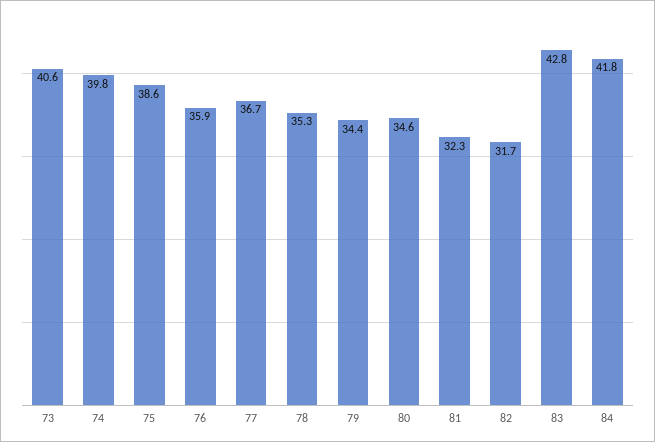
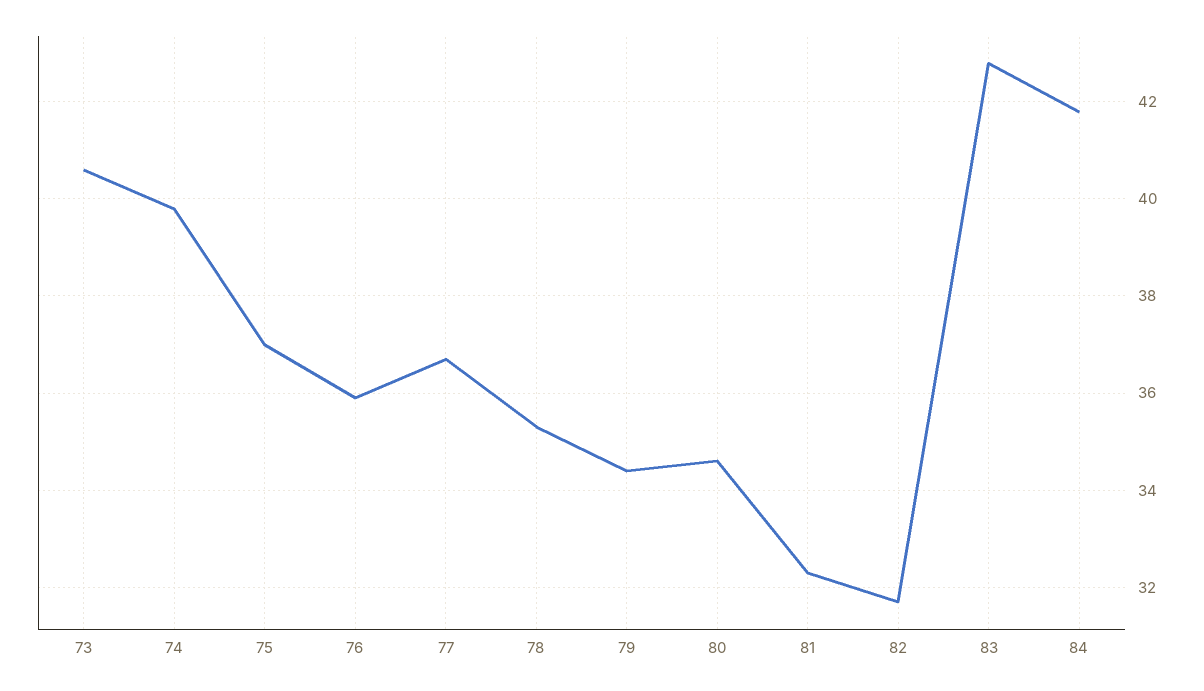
75: 38.6 -> 37

